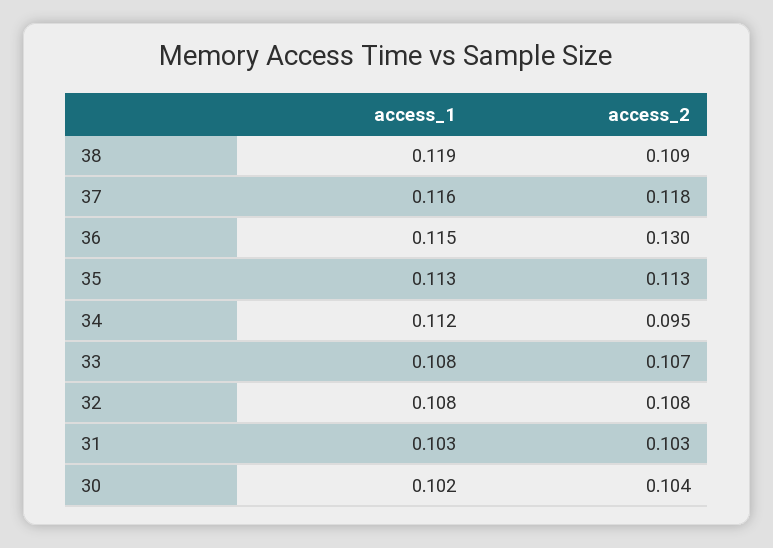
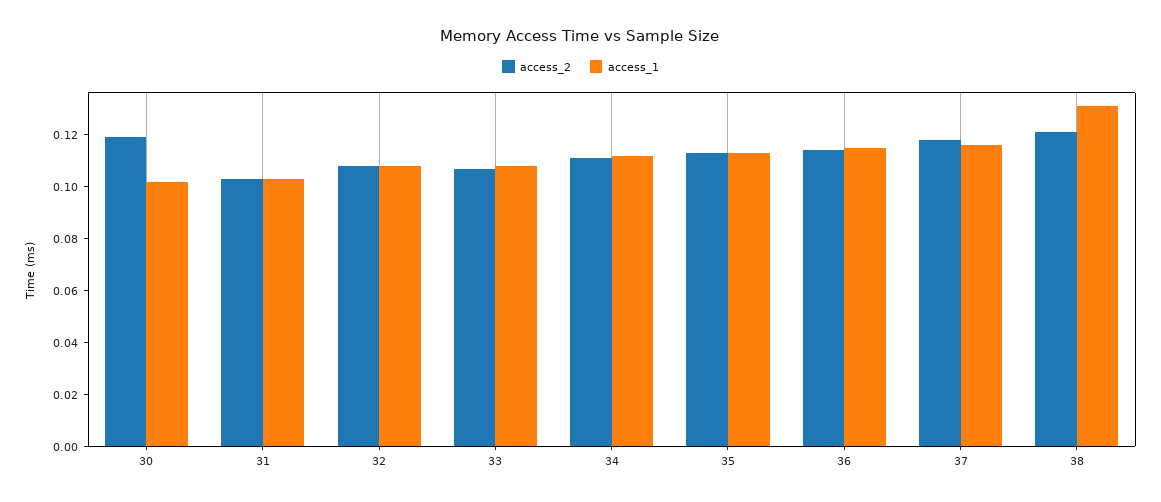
access_1, 38: 0.119 -> 0.13
access_2, 38: 0.109 -> 0.12
access_2, 36: 0.13 -> 0.115
access_2, 34: 0.095 -> 0.11
access_2, 30: 0.104 -> 0.12

